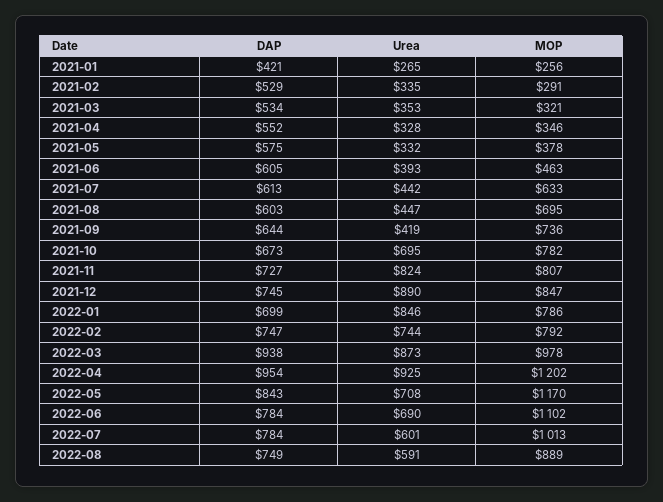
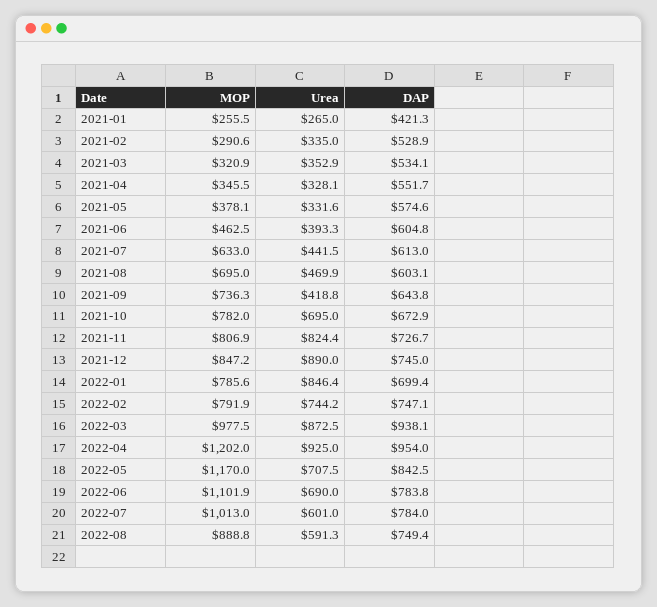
Urea, 2021-08: 447 -> 469.9

